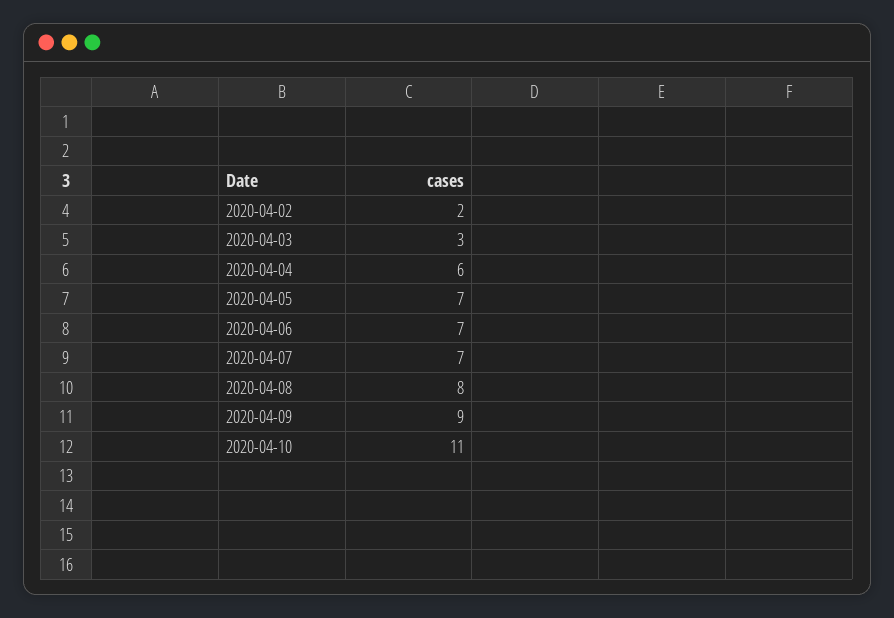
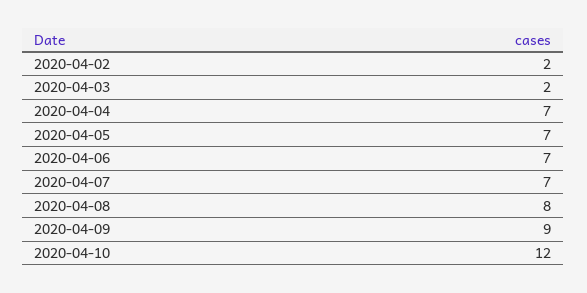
2020-04-03: 3 -> 2
2020-04-04: 6 -> 7
2020-04-10: 11 -> 12

